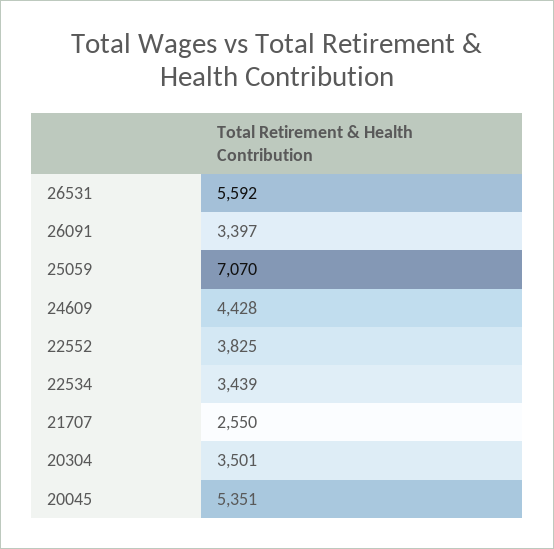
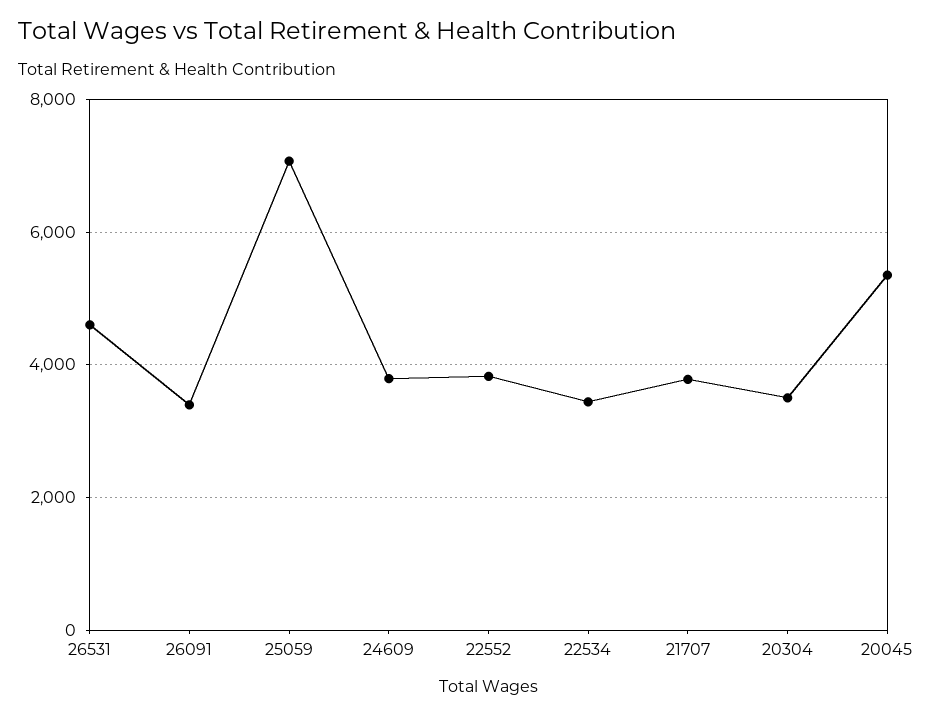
26531: 5592 -> 4600
24609: 4428 -> 3800
21707: 2550 -> 3800

